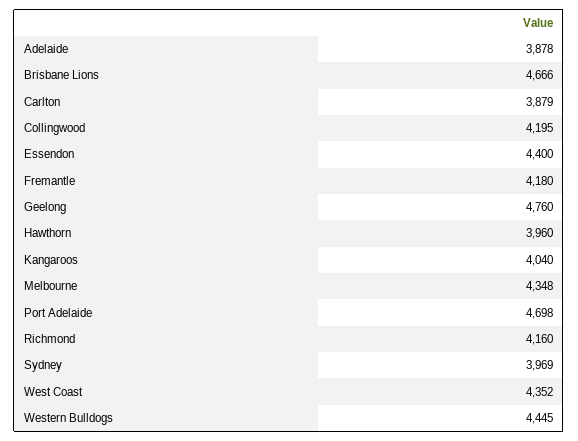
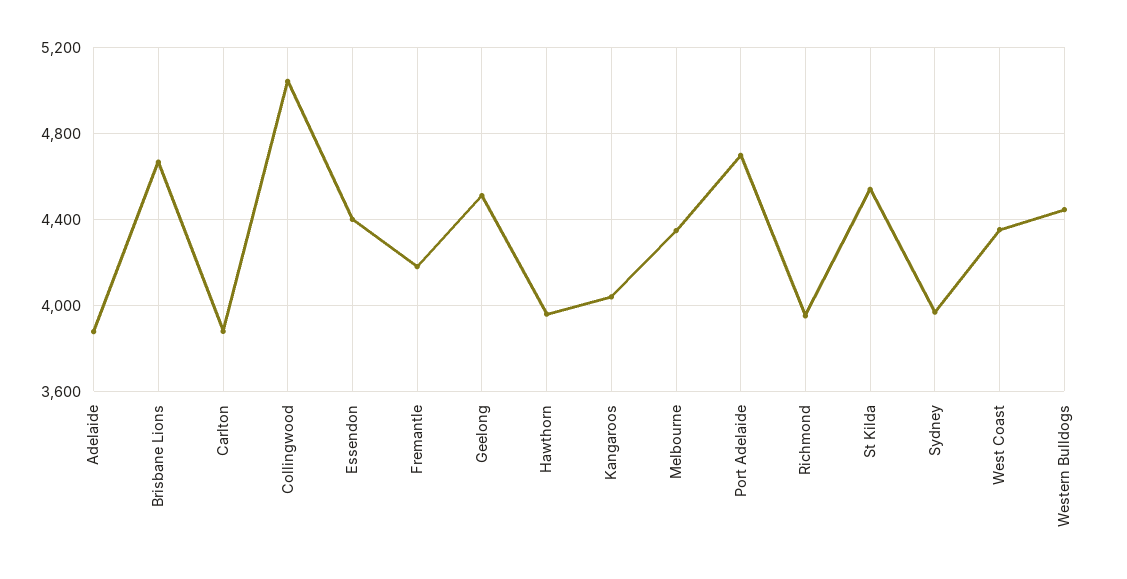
Collingwood: 4195 -> 5050
Geelong: 4760 -> 4500
Richmond: 4160 -> 3950
St Kilda: none -> 4550

